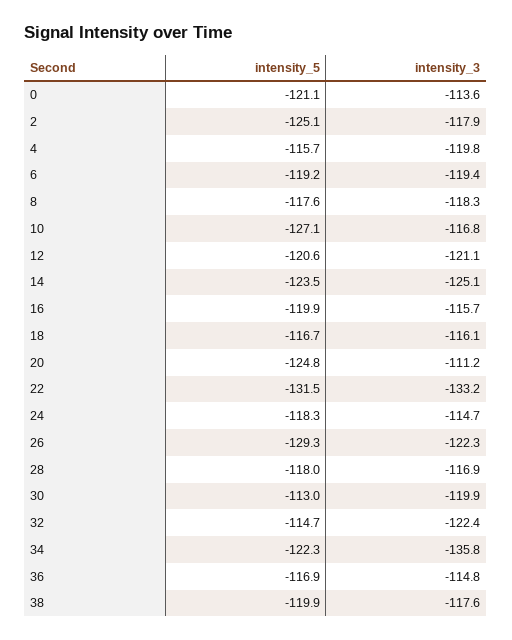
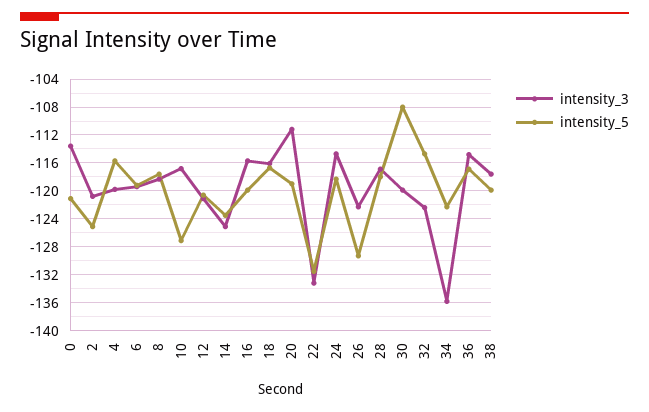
intensity_3, 2: -117.9 -> -121
intensity_5, 20: -124.8 -> -119
intensity_5, 30: -113 -> -108

